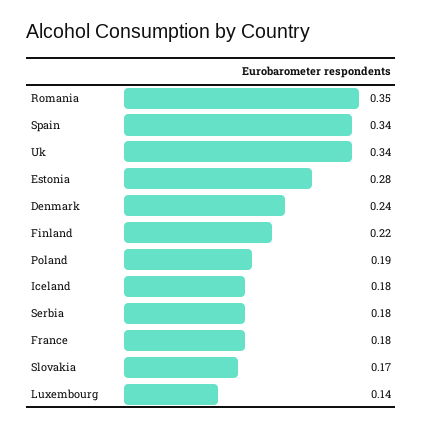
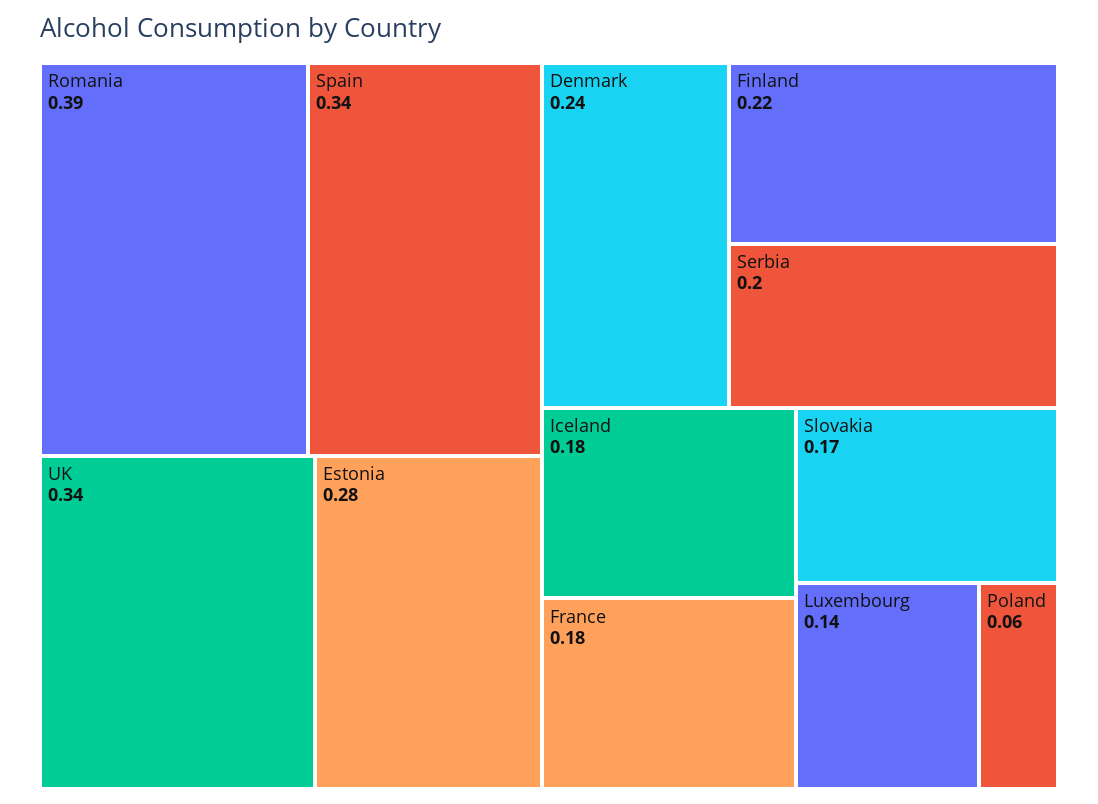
Romania: 0.35 -> 0.39
Poland: 0.19 -> 0.06
Serbia: 0.18 -> 0.2

